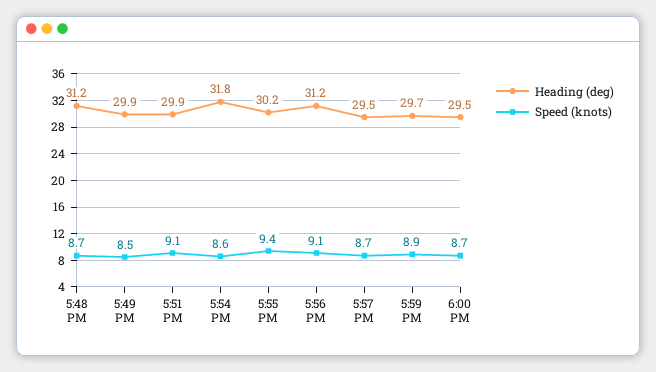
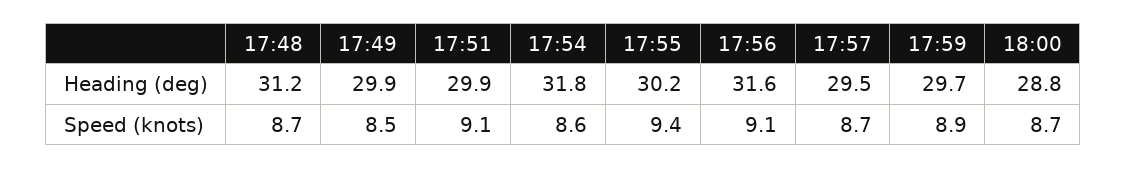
Heading (deg), 5:56 PM: 31.2 -> 31.6
Heading (deg), 6:00 PM: 29.5 -> 28.8

